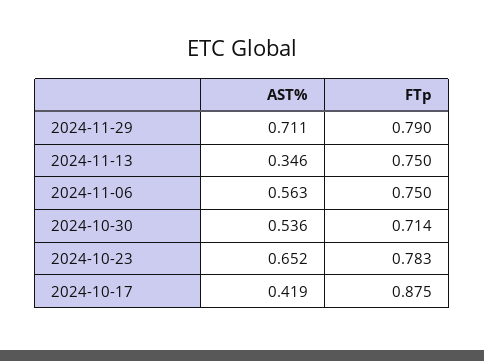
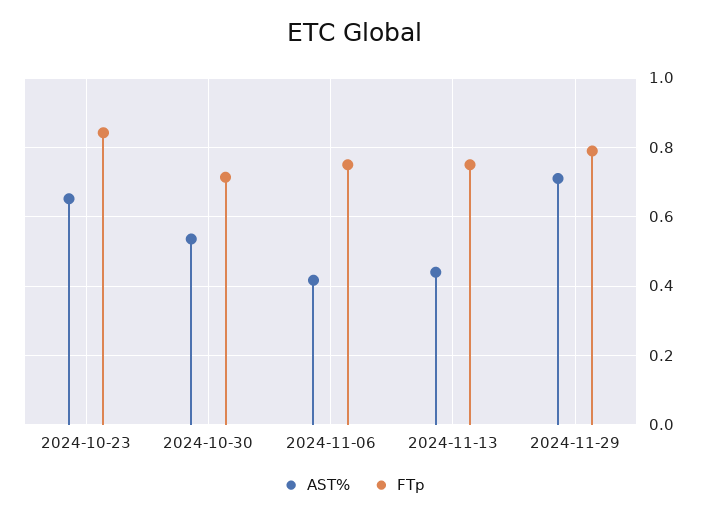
AST%, 2024-11-13: 0.346 -> 0.44
AST%, 2024-11-06: 0.563 -> 0.42
FTp, 2024-10-23: 0.783 -> 0.84
AST%, 2024-10-17: 0.419 -> none
FTp, 2024-10-17: 0.875 -> none

